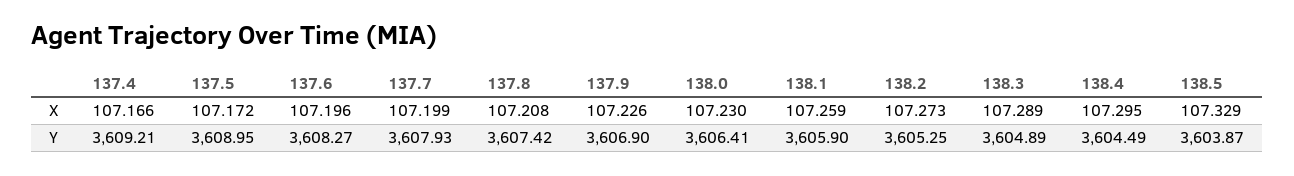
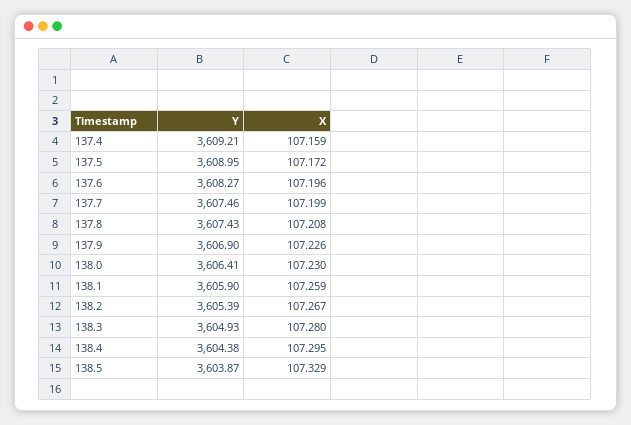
137.4, X: 107.166 -> 107.159
138.2, X: 107.273 -> 107.267
138.3, X: 107.289 -> 107.28
137.7, Y: 3607.93 -> 3607.46
137.8, Y: 3607.42 -> 3607.43
138.2, Y: 3605.25 -> 3605.39
138.3, Y: 3604.89 -> 3604.93
138.4, Y: 3604.49 -> 3604.38

